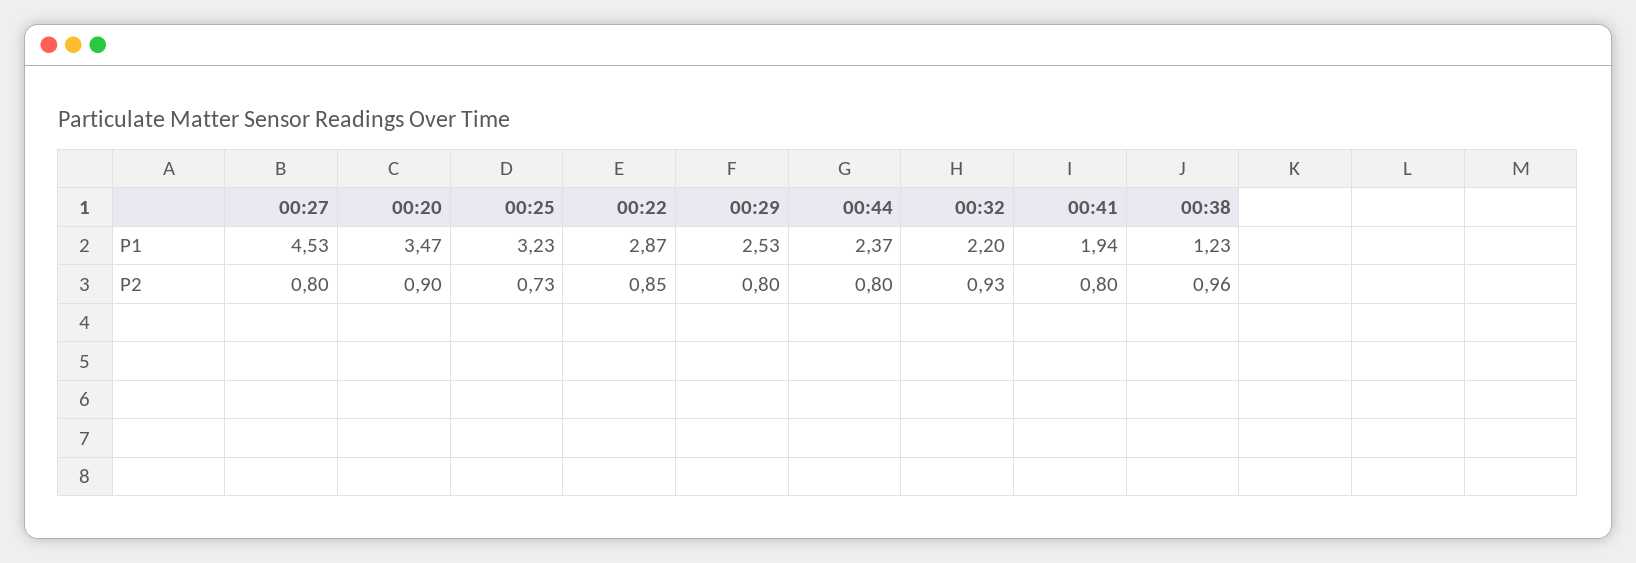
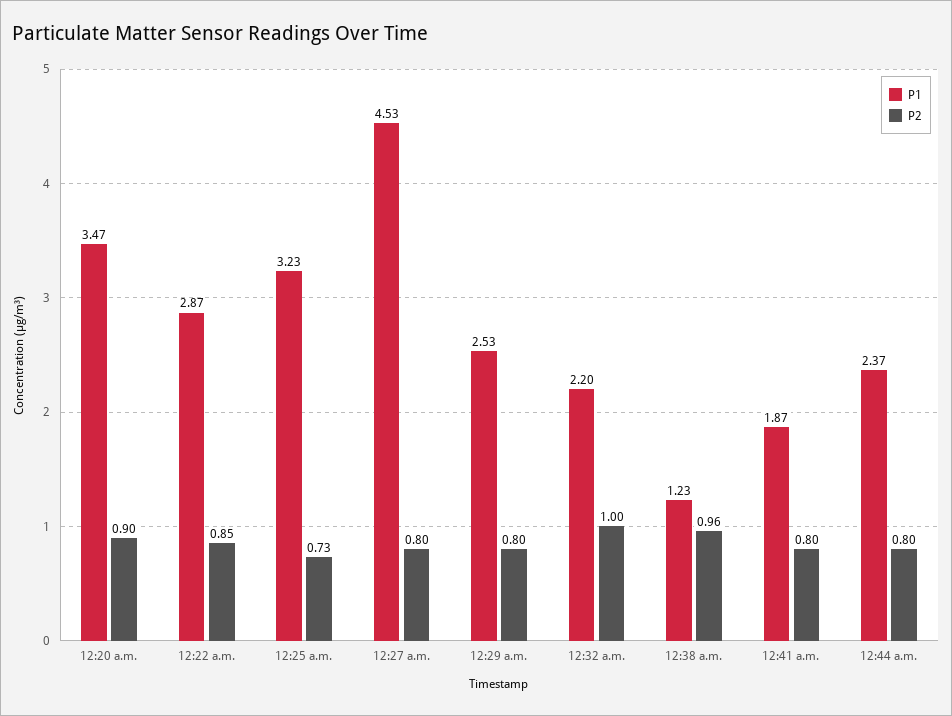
P1, 00:41: 1.94 -> 1.87
P2, 00:32: 0.93 -> 1

